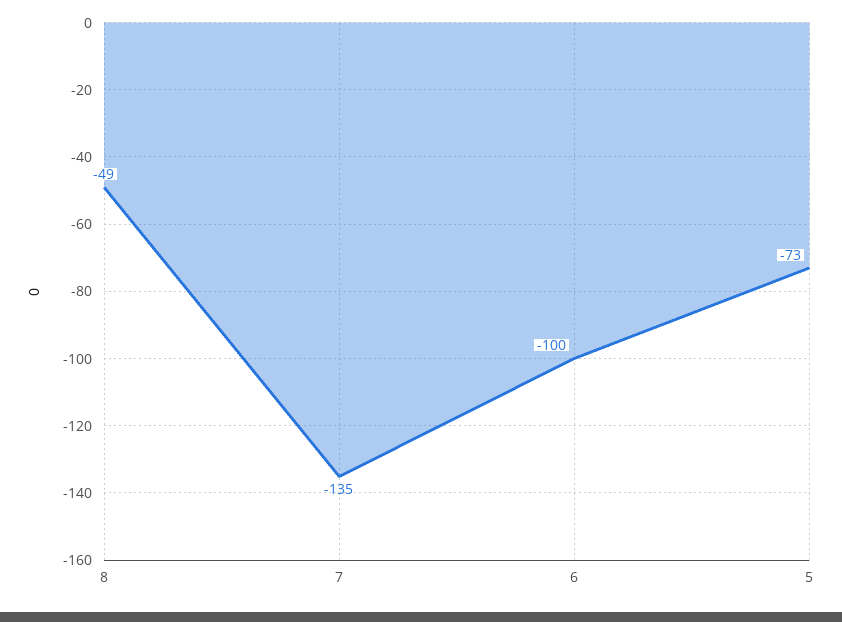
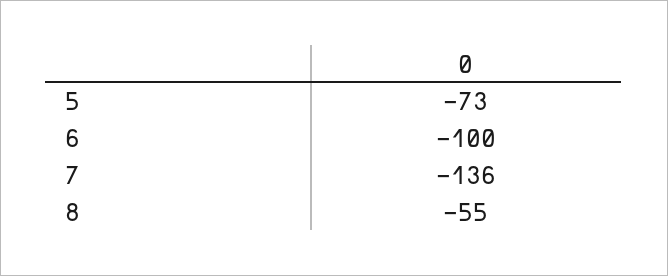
8: -49 -> -55
7: -135 -> -136

